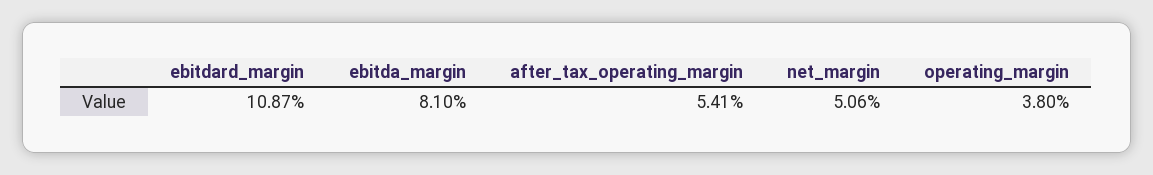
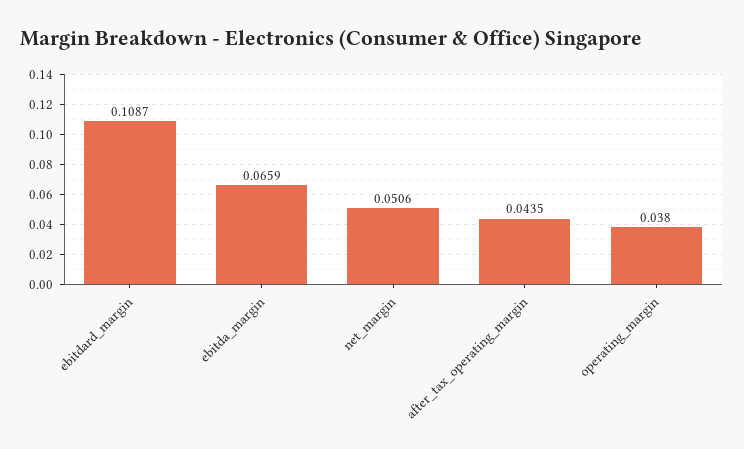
ebitda_margin: 0.081 -> 0.0659
after_tax_operating_margin: 0.0541 -> 0.0435

